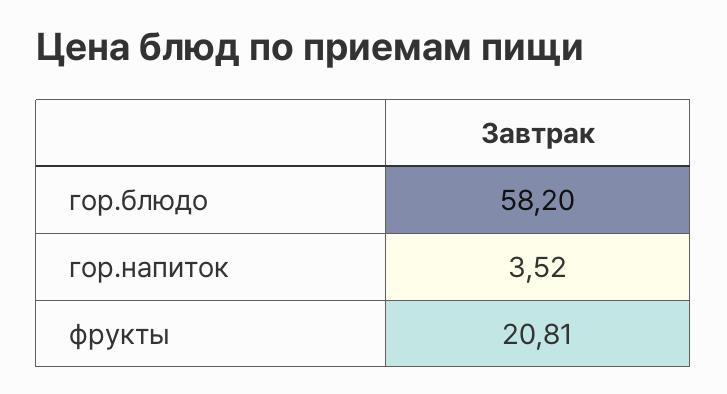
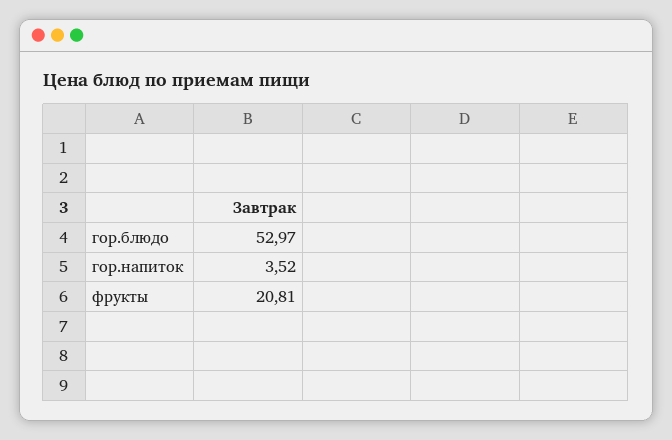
гор.блюдо: 58.2 -> 52.97

